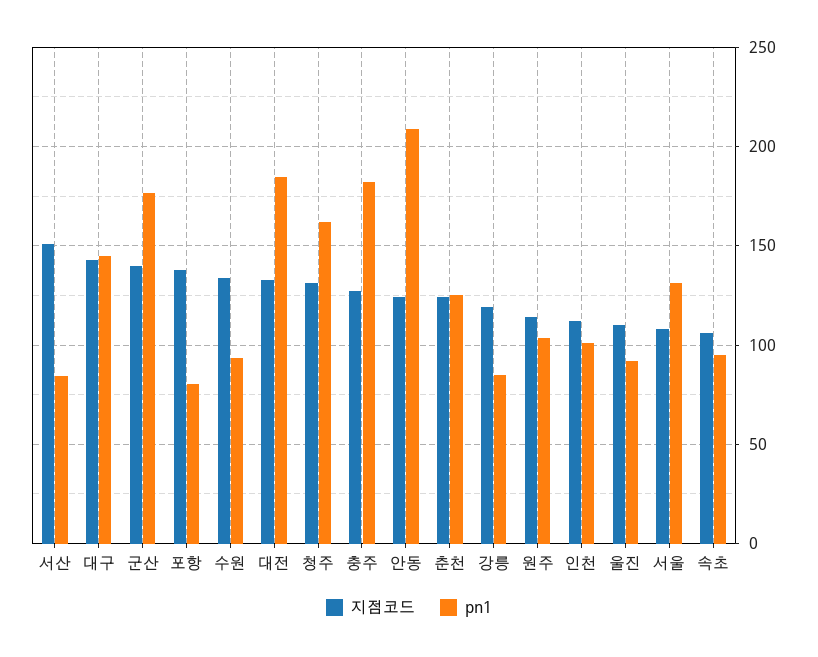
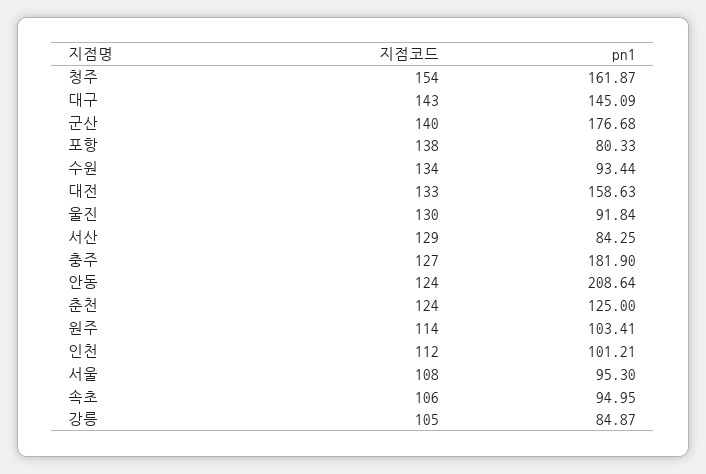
지점코드, 서산: 150 -> 129
pn1, 대전: 185 -> 158.63
지점코드, 청주: 130 -> 154
지점코드, 강릉: 120 -> 105
지점코드, 울진: 110 -> 130
pn1, 서울: 130 -> 95.3

